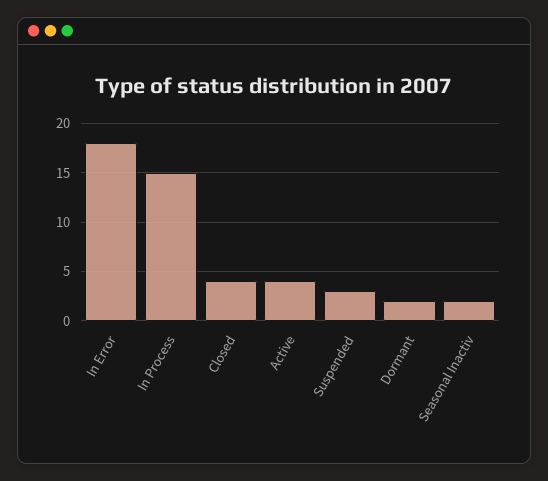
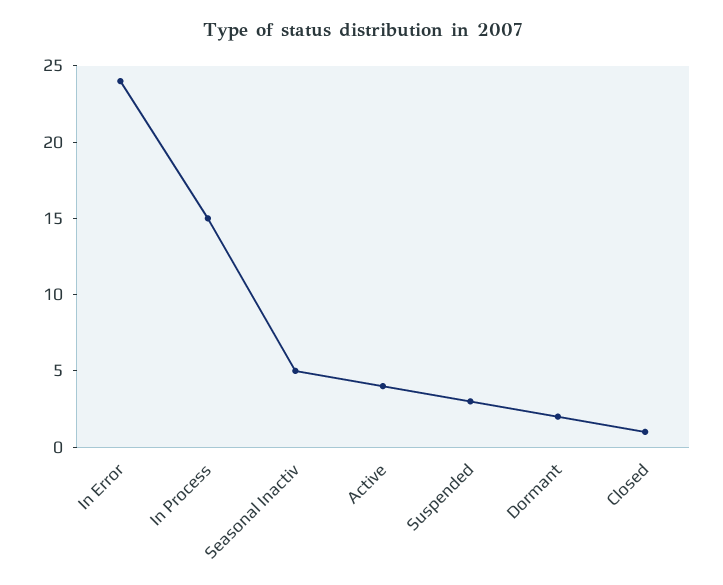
In Error: 18 -> 24
Closed: 4 -> 1
Seasonal Inactiv: 2 -> 5

